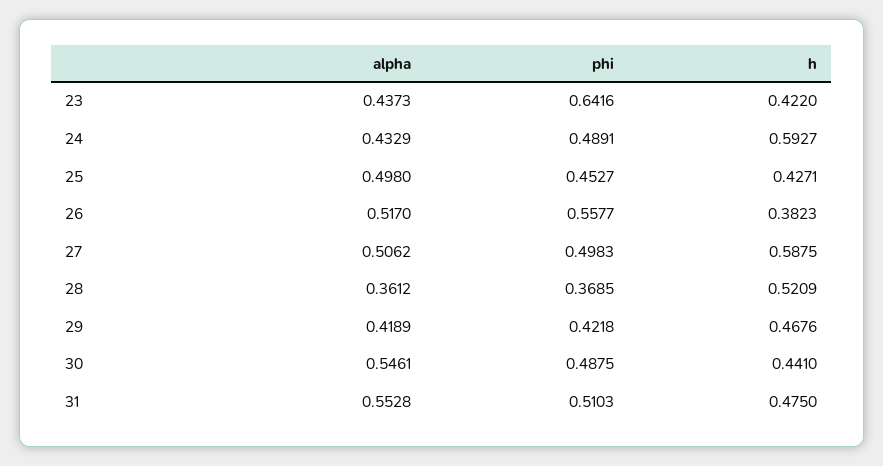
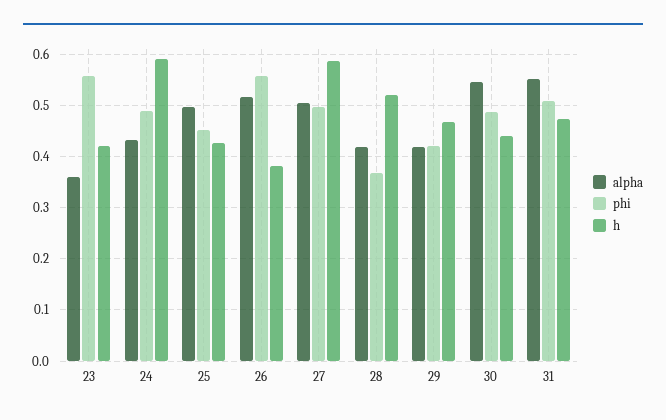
alpha, 23: 0.4373 -> 0.36
phi, 23: 0.6416 -> 0.56
alpha, 28: 0.3612 -> 0.42

